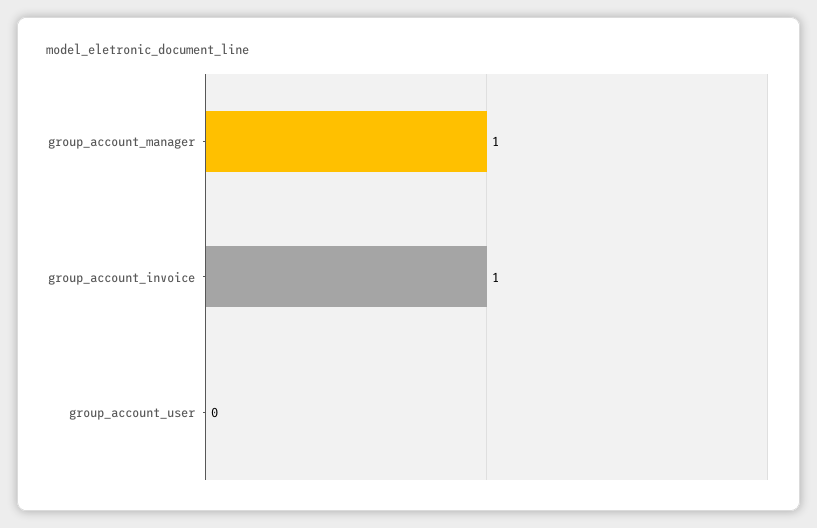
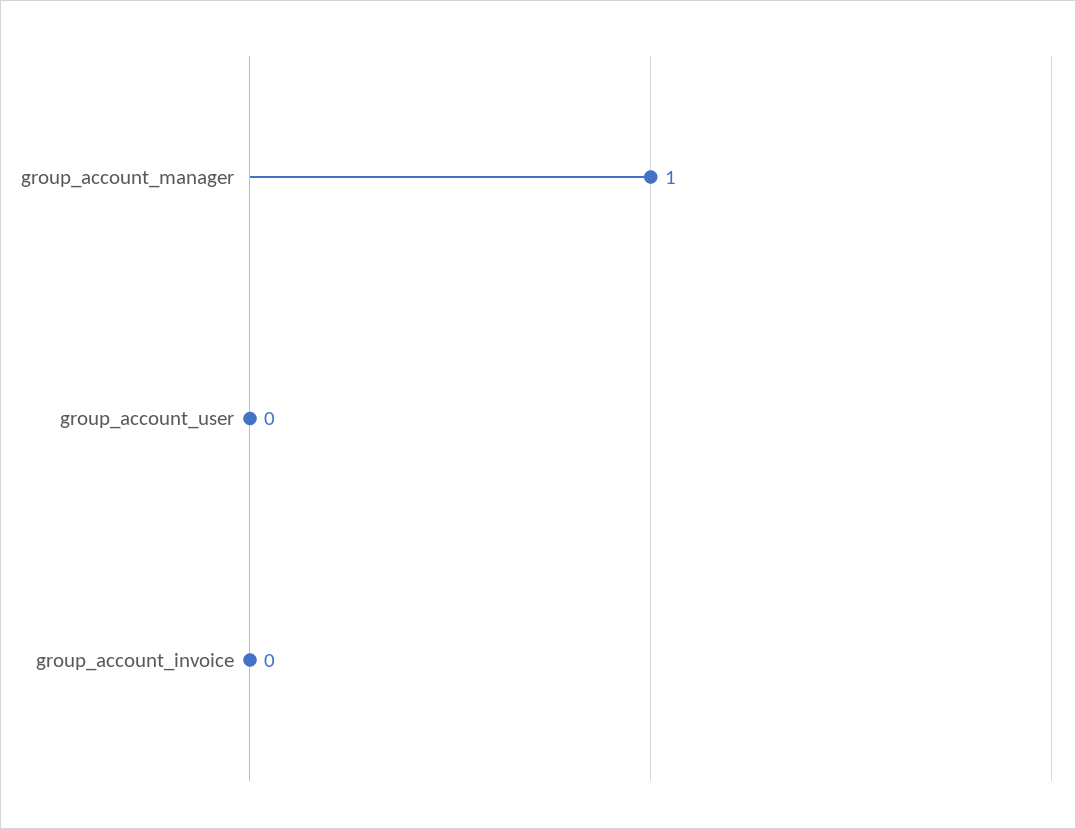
group_account_invoice: 1 -> 0

